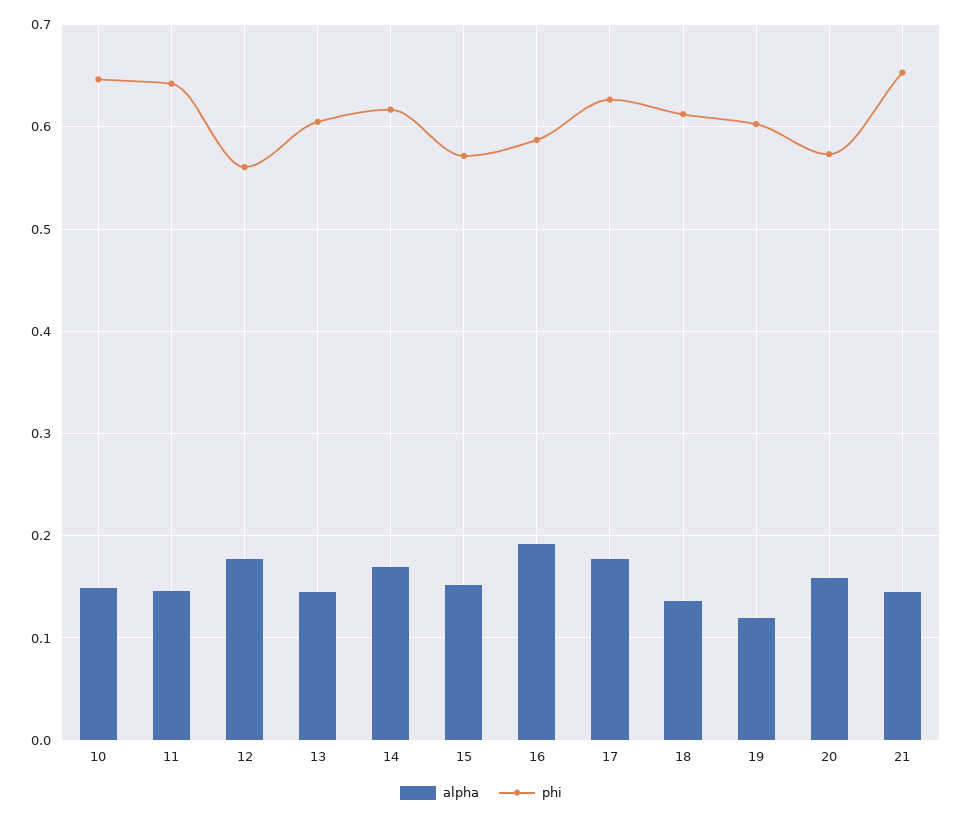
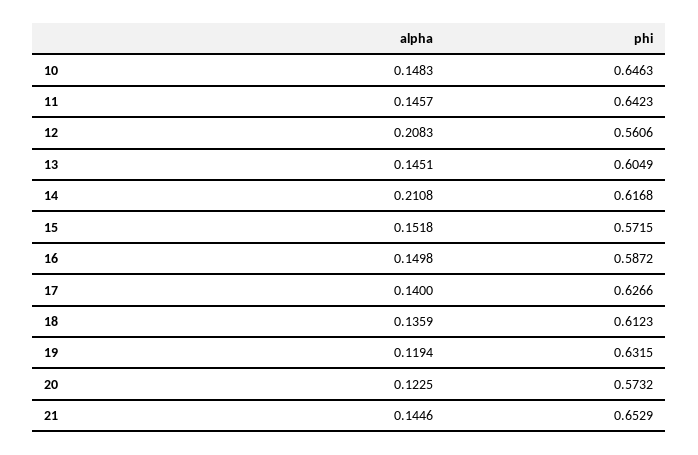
alpha, 12: 0.18 -> 0.2083
alpha, 14: 0.17 -> 0.2108
alpha, 16: 0.19 -> 0.1498
alpha, 17: 0.18 -> 0.14
phi, 19: 0.6 -> 0.6315
alpha, 20: 0.16 -> 0.1225

